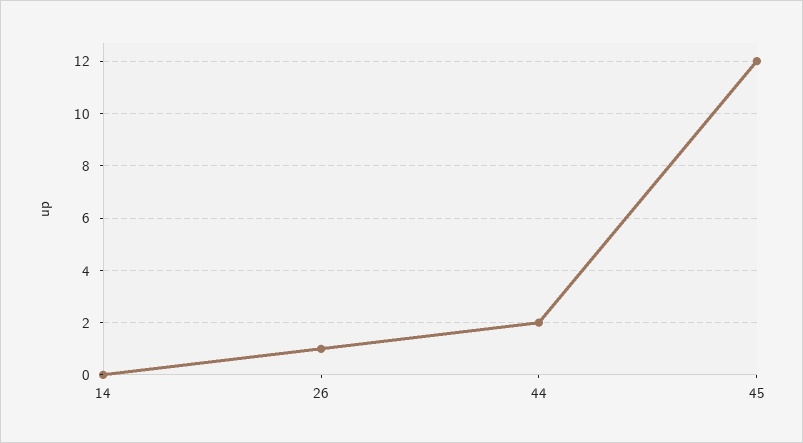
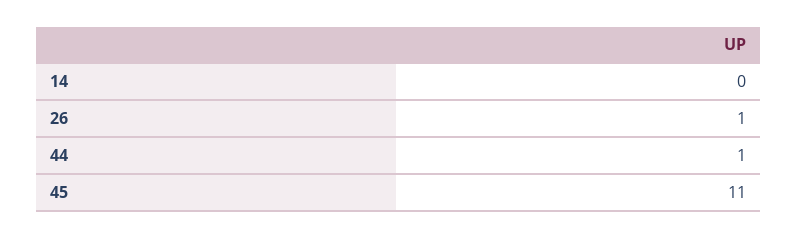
44: 2 -> 1
45: 12 -> 11

